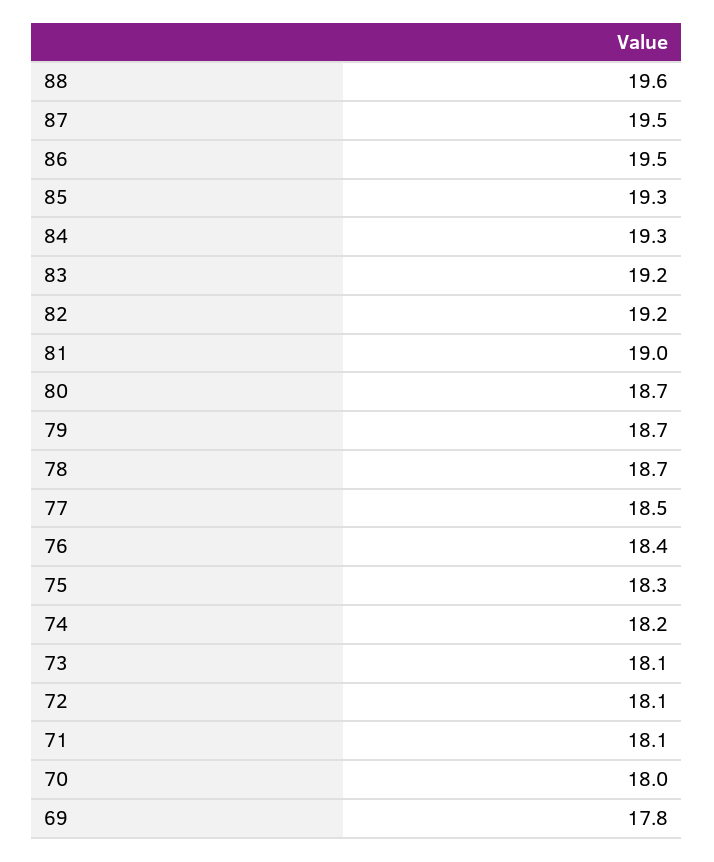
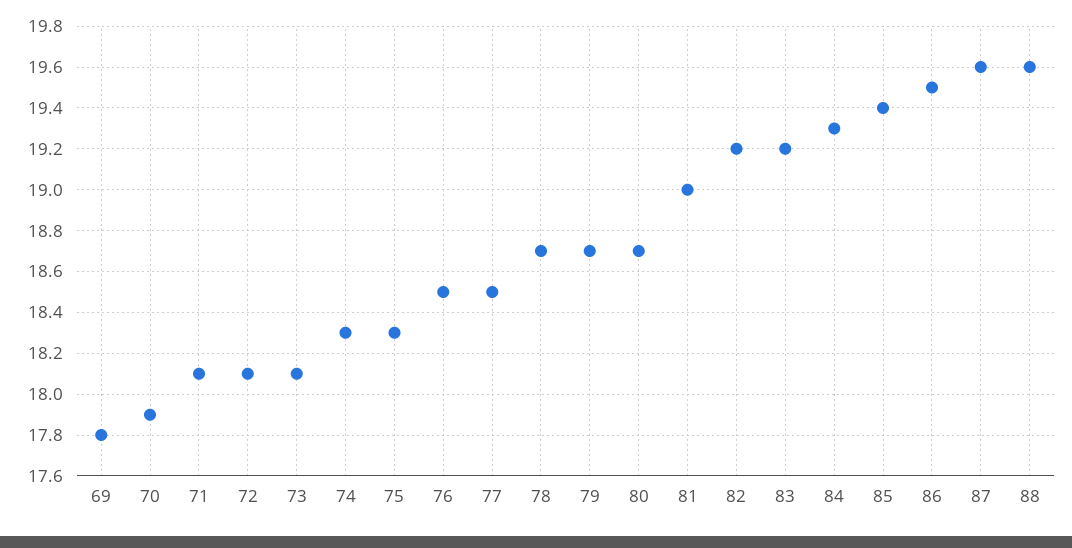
87: 19.5 -> 19.6
85: 19.3 -> 19.4
76: 18.4 -> 18.5
74: 18.2 -> 18.3
70: 18 -> 17.9

